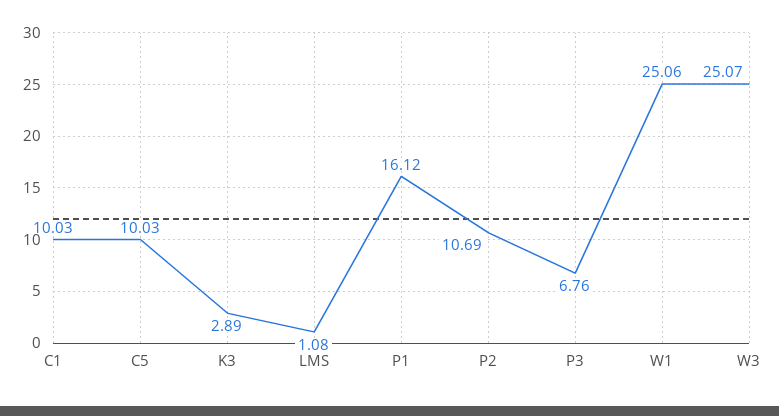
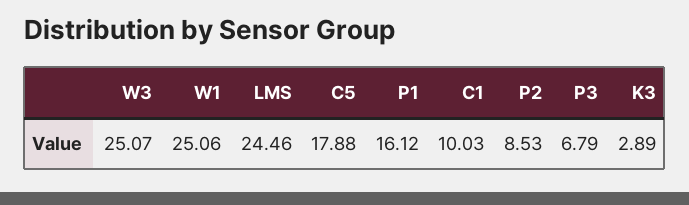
C5: 10.03 -> 17.88
LMS: 1.08 -> 24.46
P2: 10.69 -> 8.53
P3: 6.76 -> 6.79

